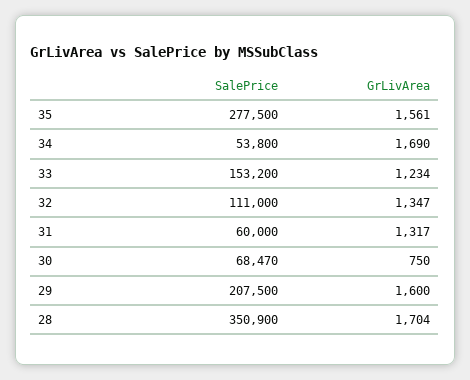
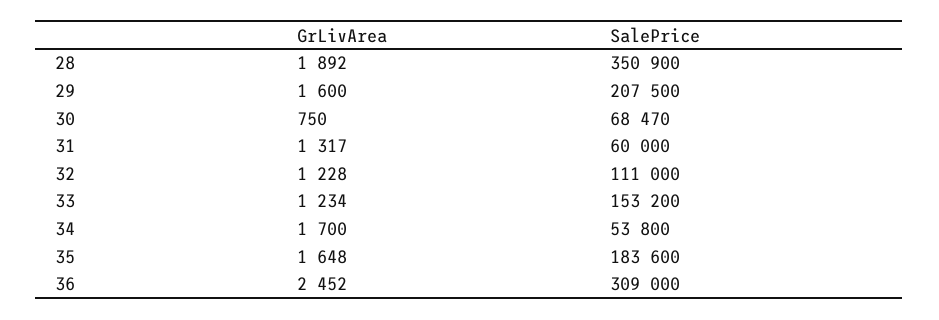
SalePrice, 35: 277500 -> 183600
GrLivArea, 35: 1561 -> 1648
GrLivArea, 34: 1690 -> 1700
GrLivArea, 32: 1347 -> 1228
GrLivArea, 28: 1704 -> 1892
GrLivArea, 36: none -> 2452
SalePrice, 36: none -> 309000

